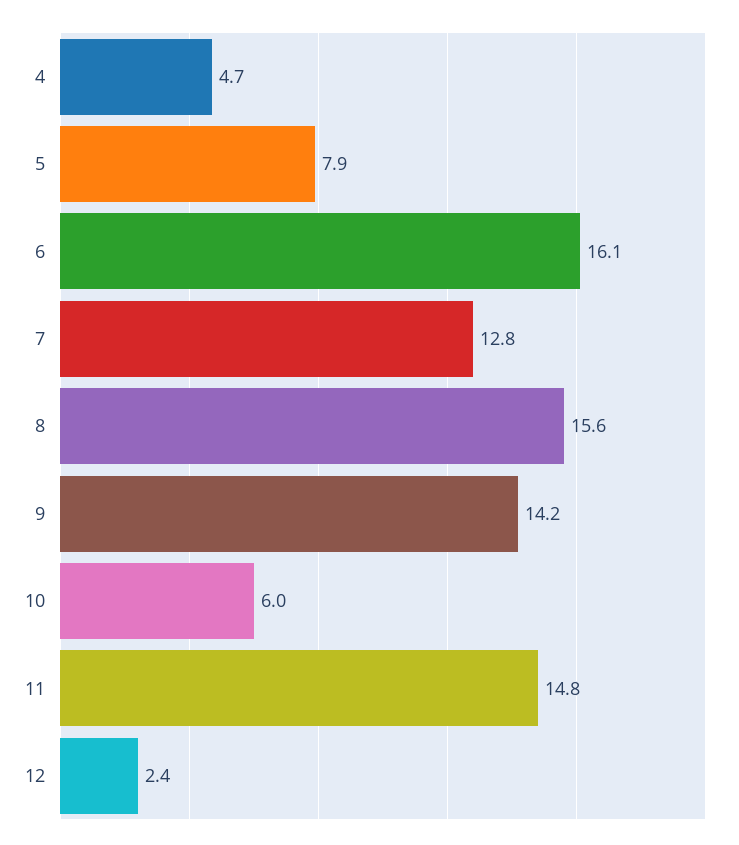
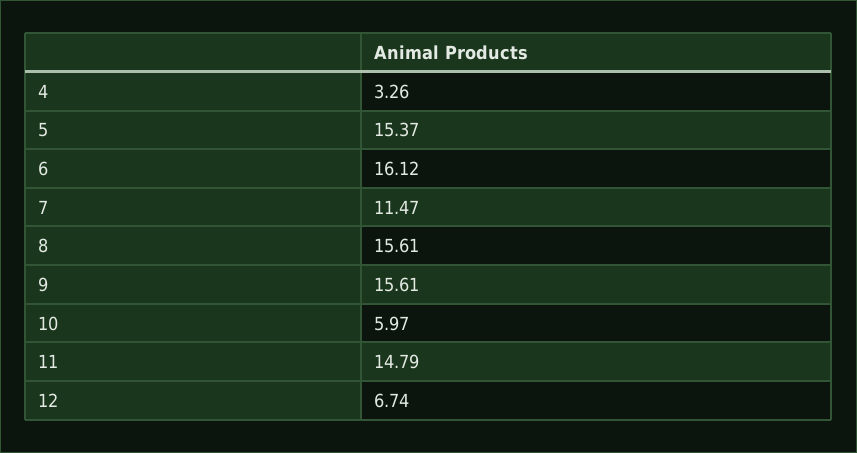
4: 4.7 -> 3.26
5: 7.9 -> 15.37
7: 12.8 -> 11.47
9: 14.2 -> 15.61
12: 2.4 -> 6.74

